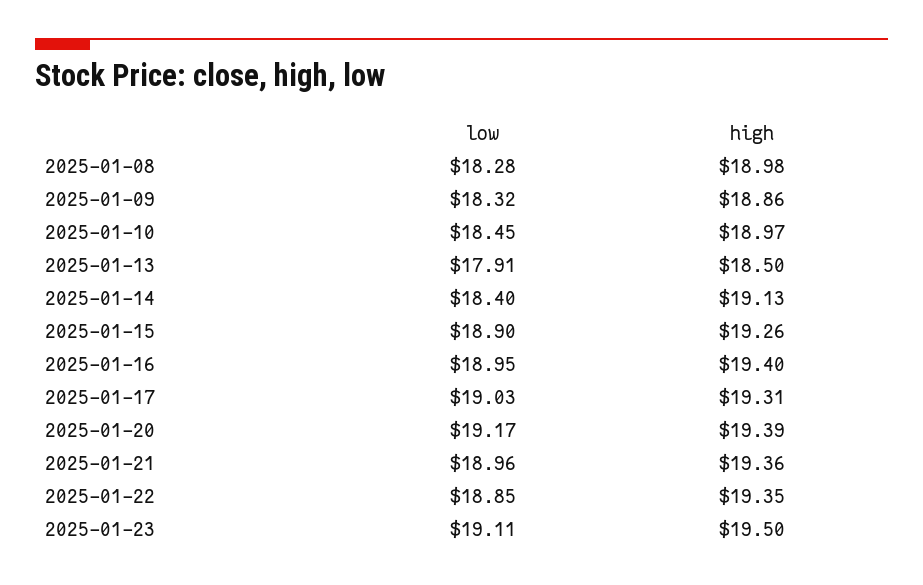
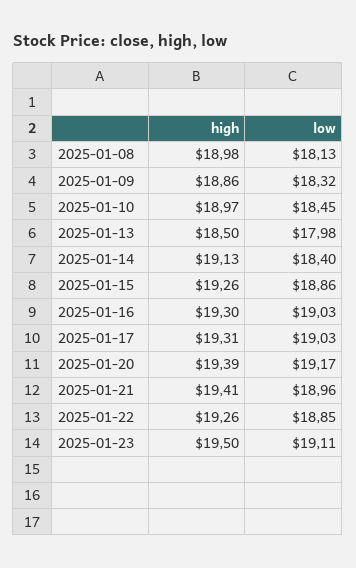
low, 2025-01-08: 18.28 -> 18.13
low, 2025-01-13: 17.91 -> 17.98
low, 2025-01-15: 18.9 -> 18.86
low, 2025-01-16: 18.95 -> 19.03
high, 2025-01-16: 19.4 -> 19.3
high, 2025-01-21: 19.36 -> 19.41
high, 2025-01-22: 19.35 -> 19.26

